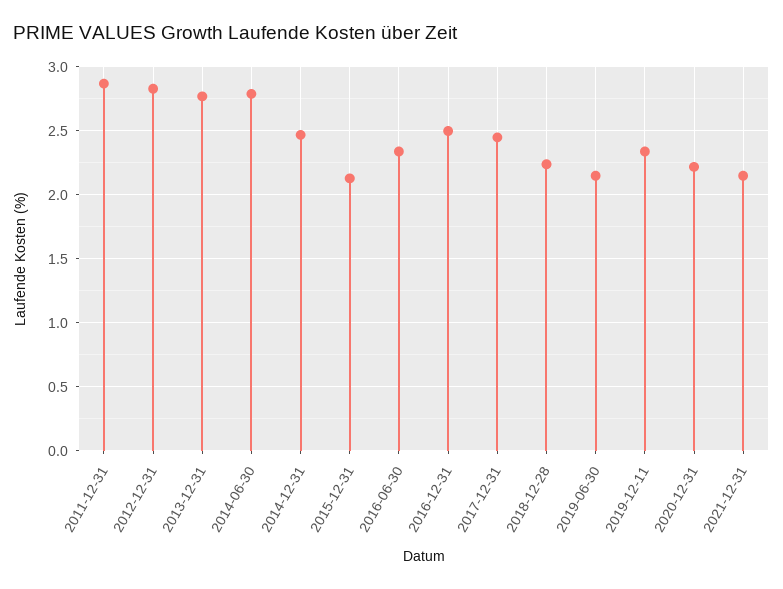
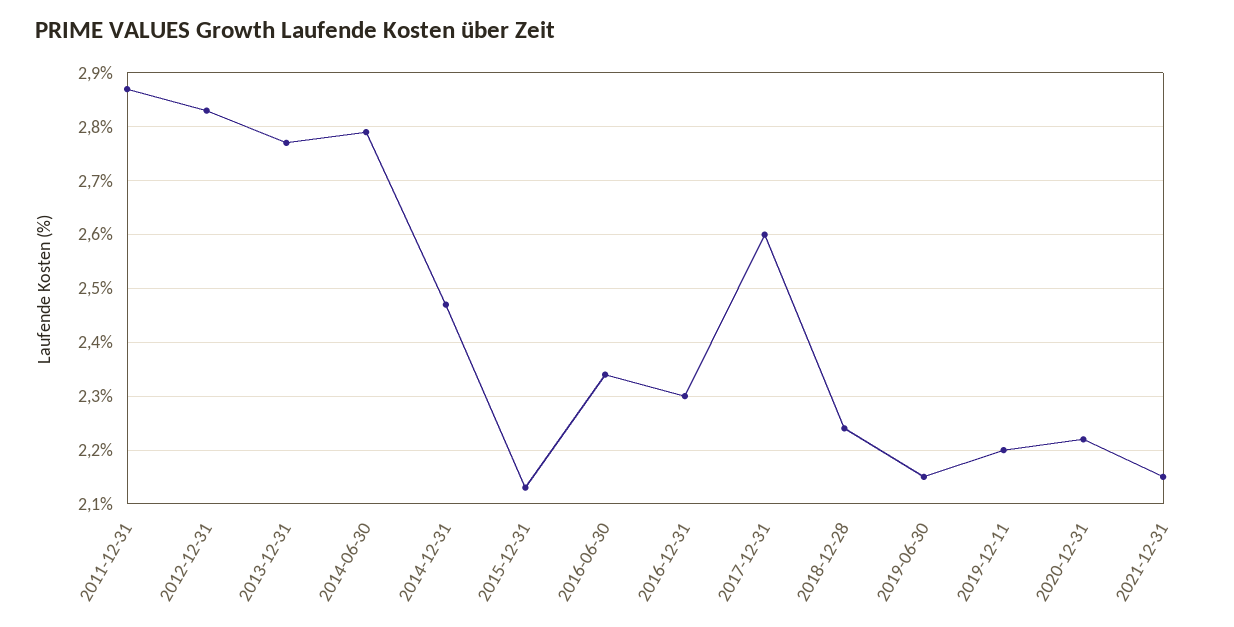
2016-12-31: 2.5 -> 2.3
2017-12-31: 2.45 -> 2.6
2019-12-11: 2.35 -> 2.2

